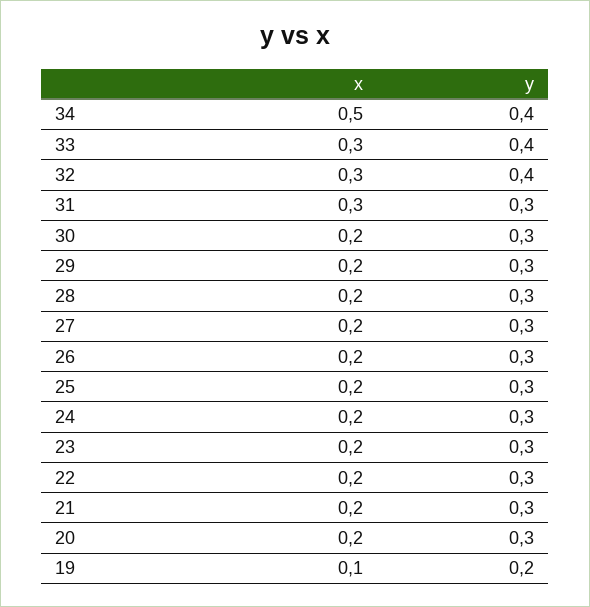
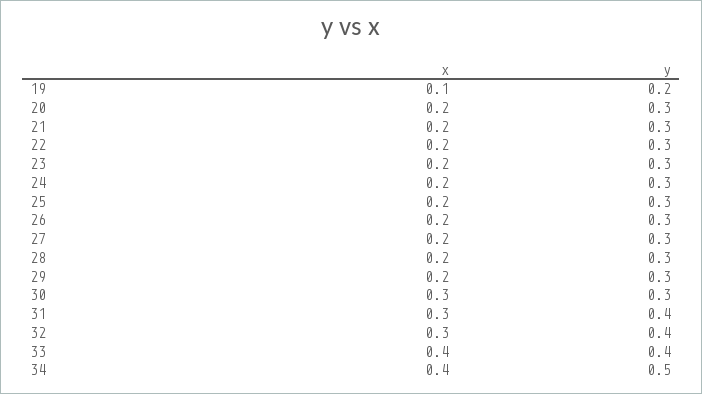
x, 34: 0.5 -> 0.4
y, 34: 0.4 -> 0.5
x, 33: 0.3 -> 0.4
y, 31: 0.3 -> 0.4
x, 30: 0.2 -> 0.3

